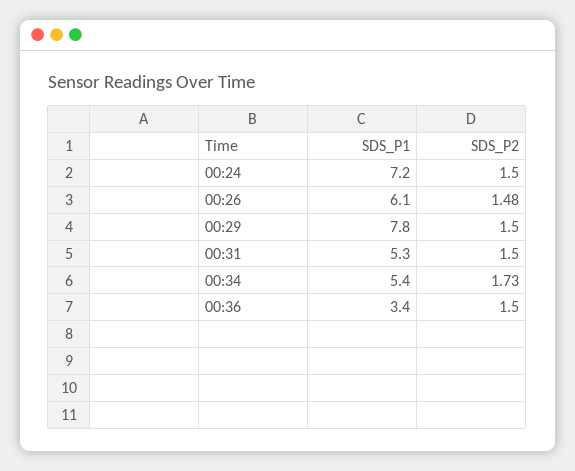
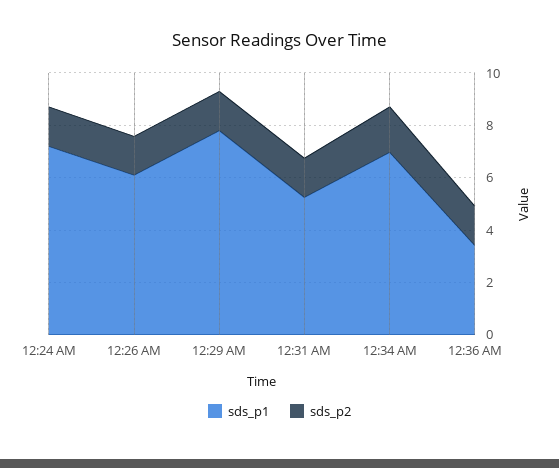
SDS_P1, 00:34: 5.4 -> 7

